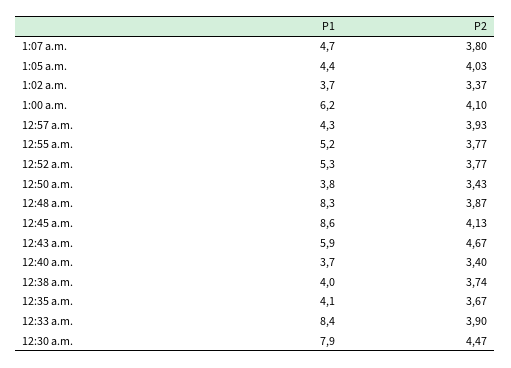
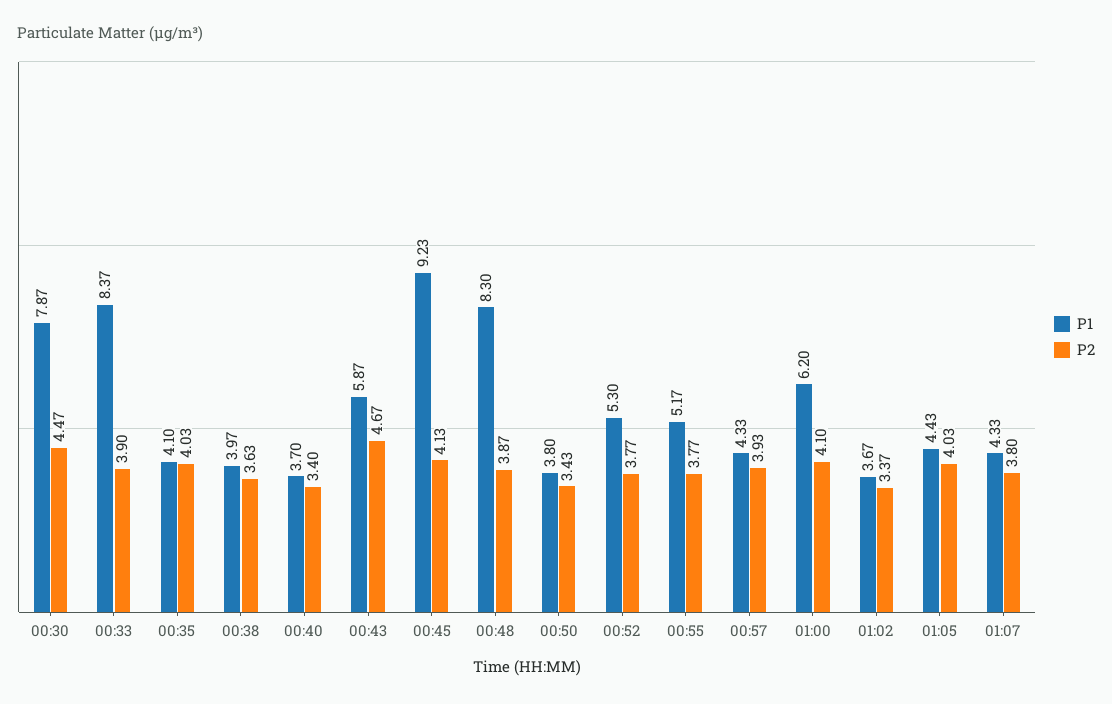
P1, 1:07 a.m.: 4.7 -> 4.33
P1, 12:45 a.m.: 8.6 -> 9.23
P2, 12:38 a.m.: 3.74 -> 3.63
P2, 12:35 a.m.: 3.67 -> 4.03

